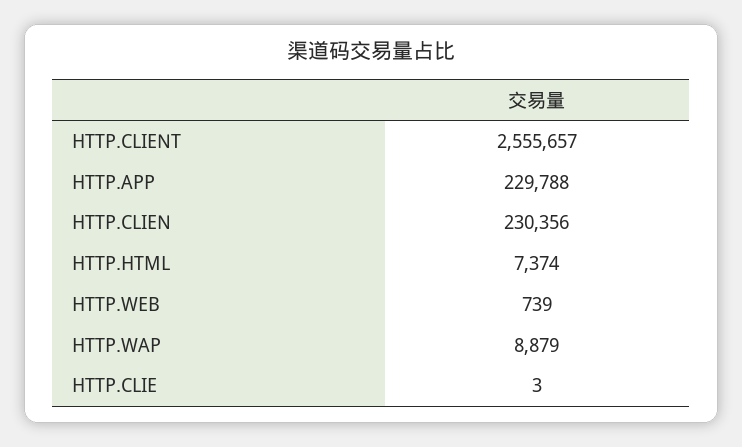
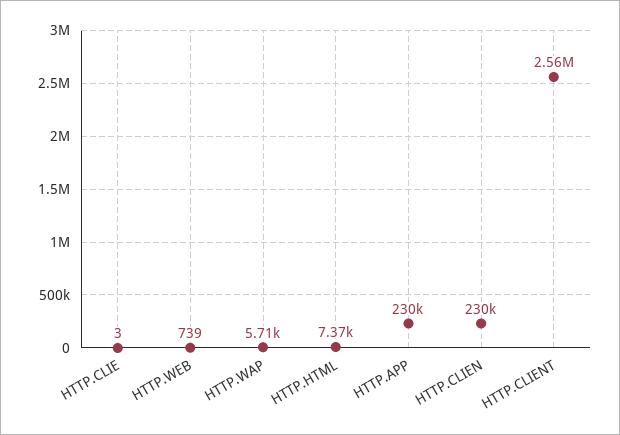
HTTP.WAP: 8879 -> 5710

